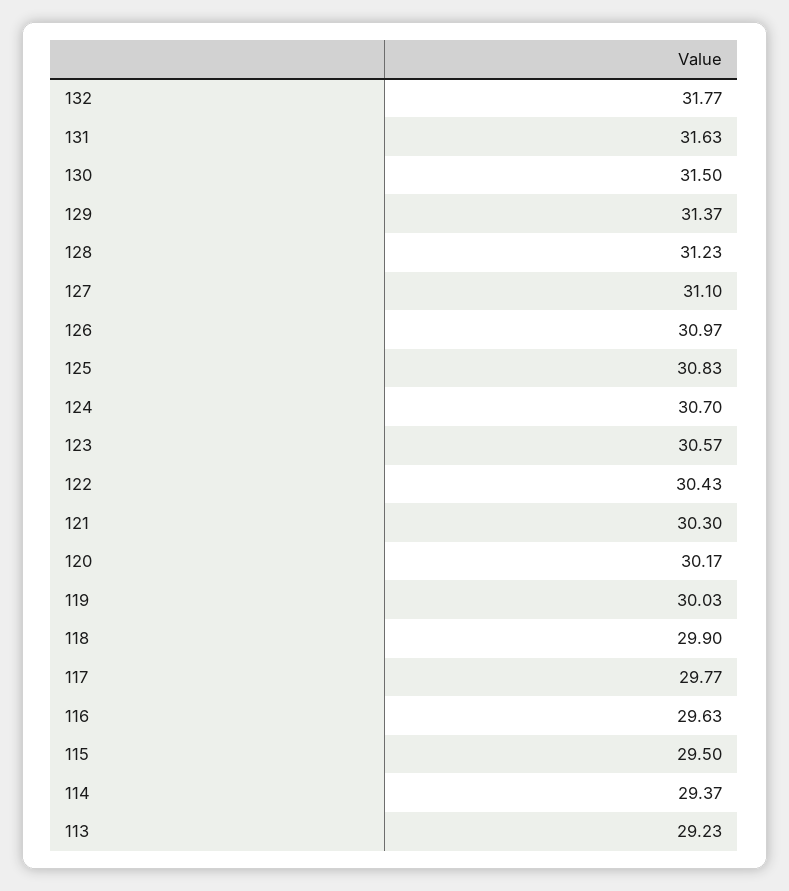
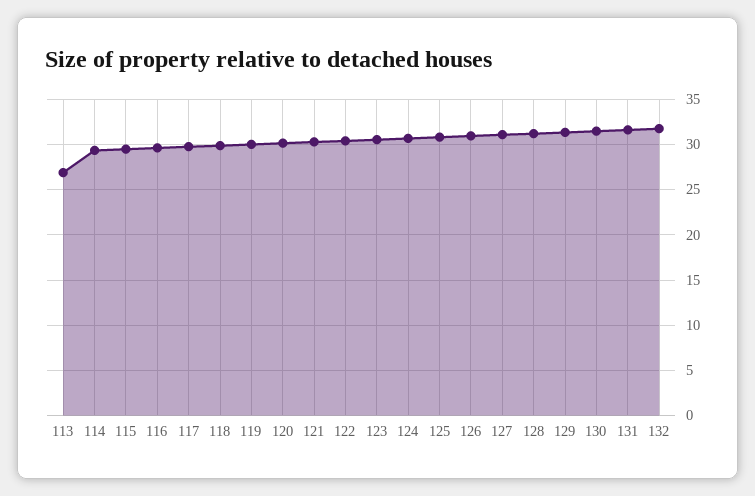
113: 29.23 -> 27

